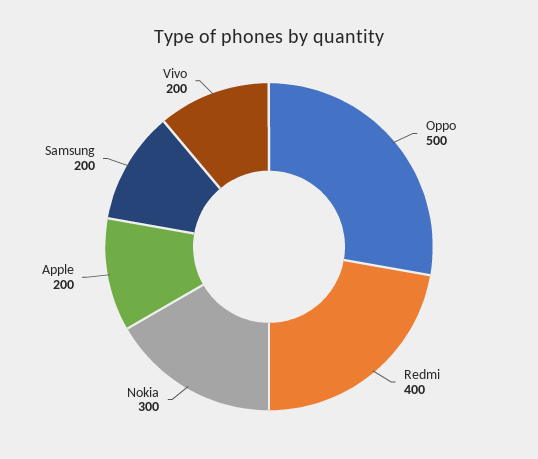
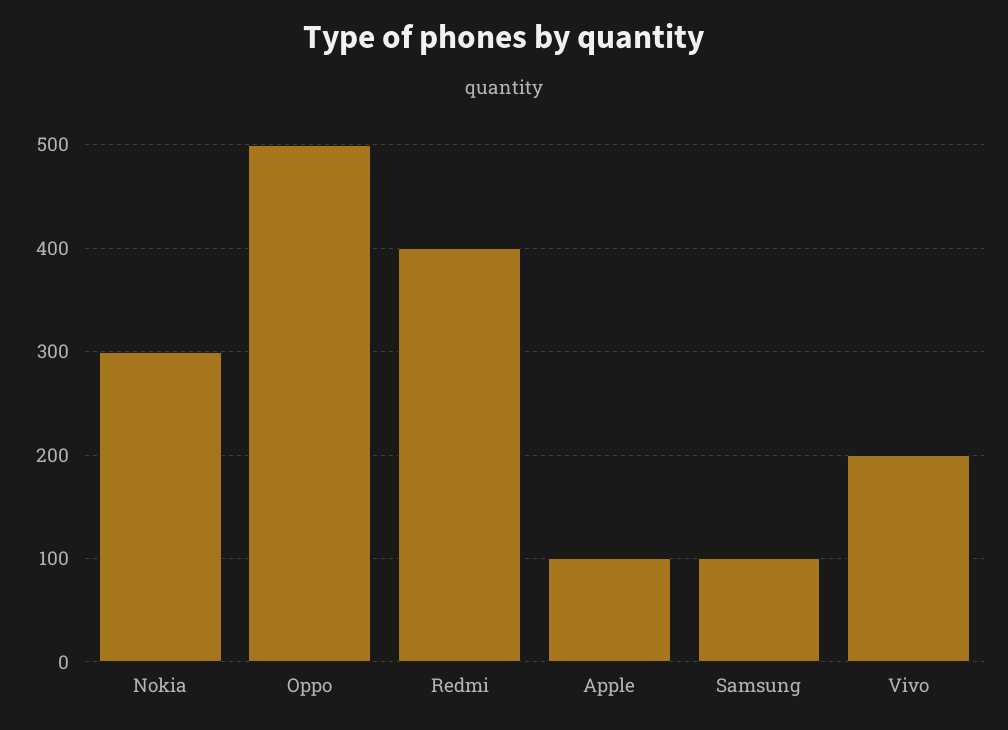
Apple: 200 -> 100
Samsung: 200 -> 100

